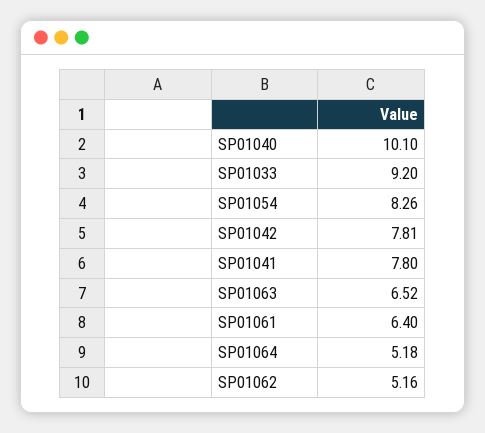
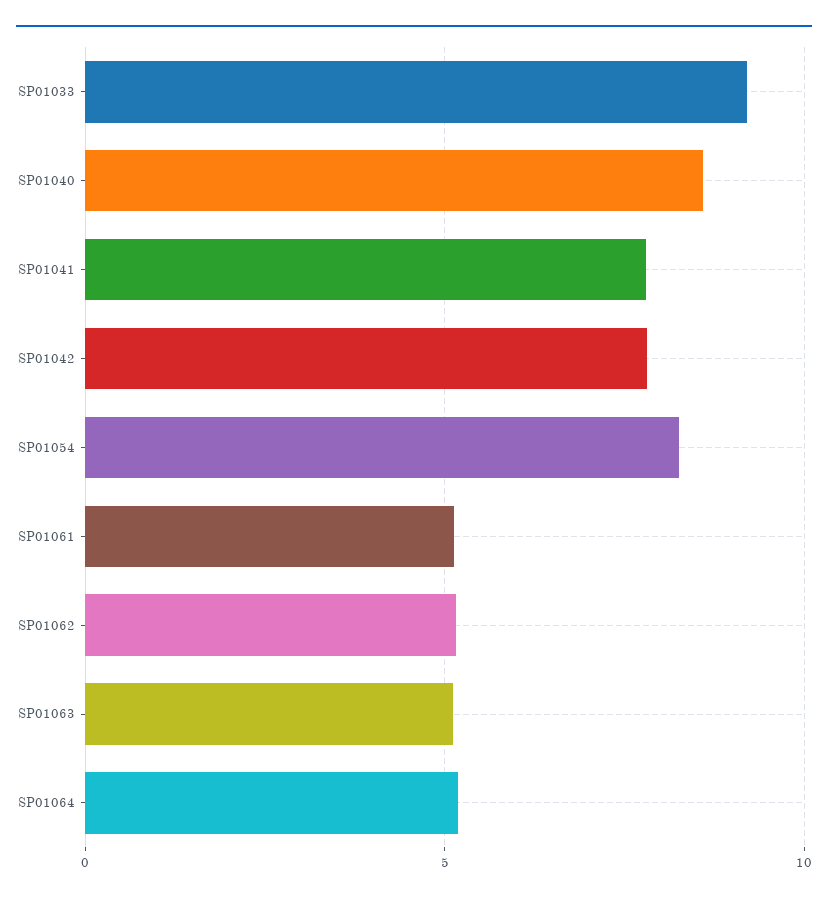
SP01040: 10.1 -> 8.5
SP01063: 6.52 -> 5
SP01061: 6.4 -> 5

